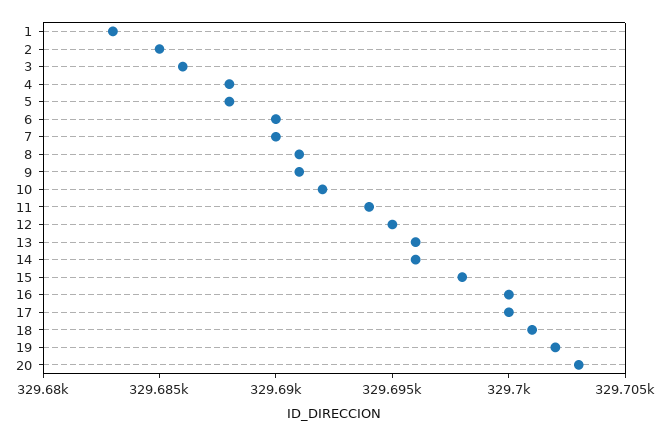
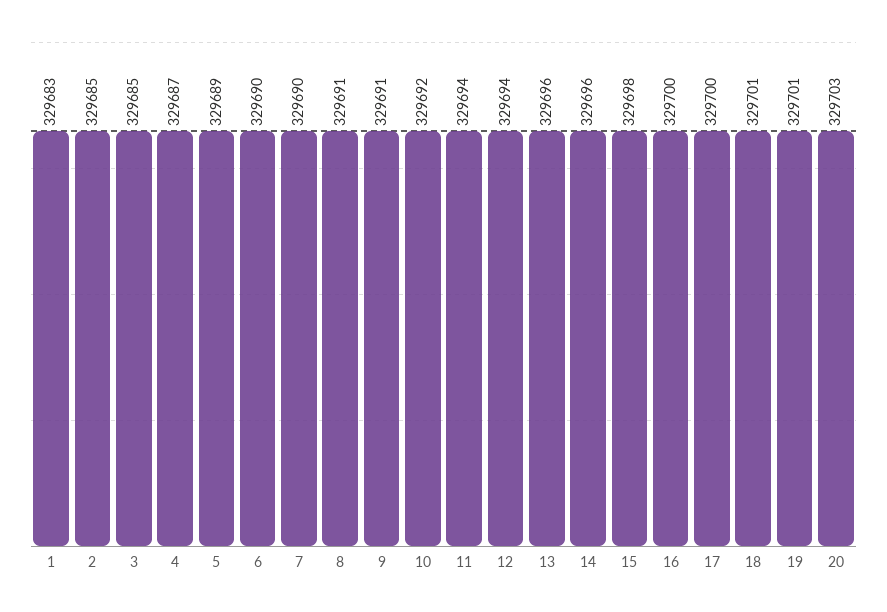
3: 329686 -> 329685
4: 329688 -> 329687
5: 329688 -> 329689
12: 329695 -> 329694
19: 329702 -> 329701

